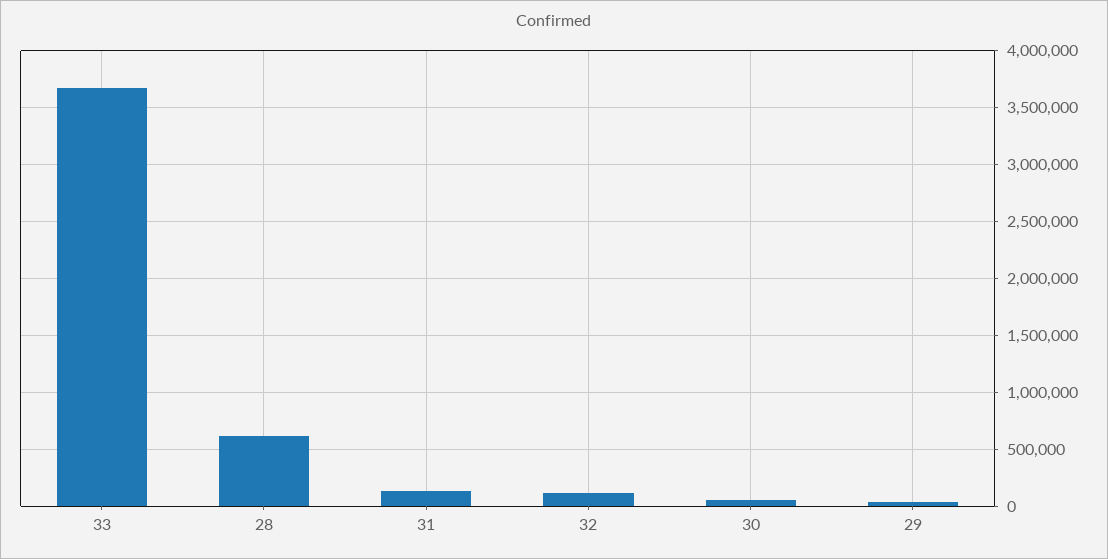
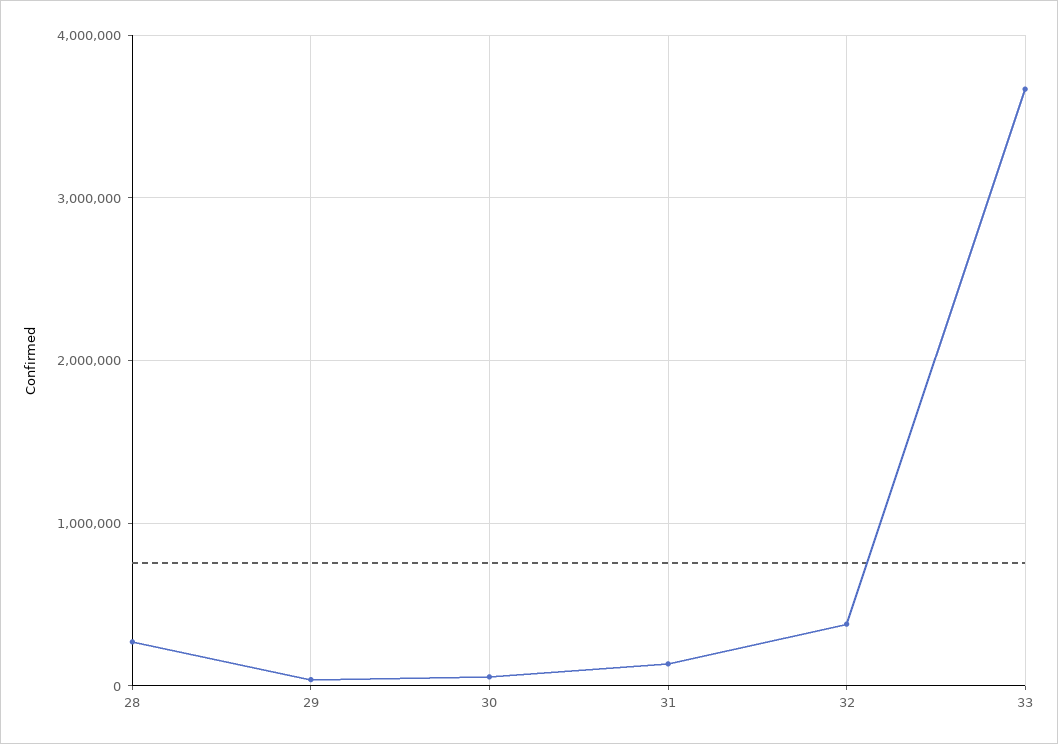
28: 600000 -> 300000
32: 100000 -> 400000

